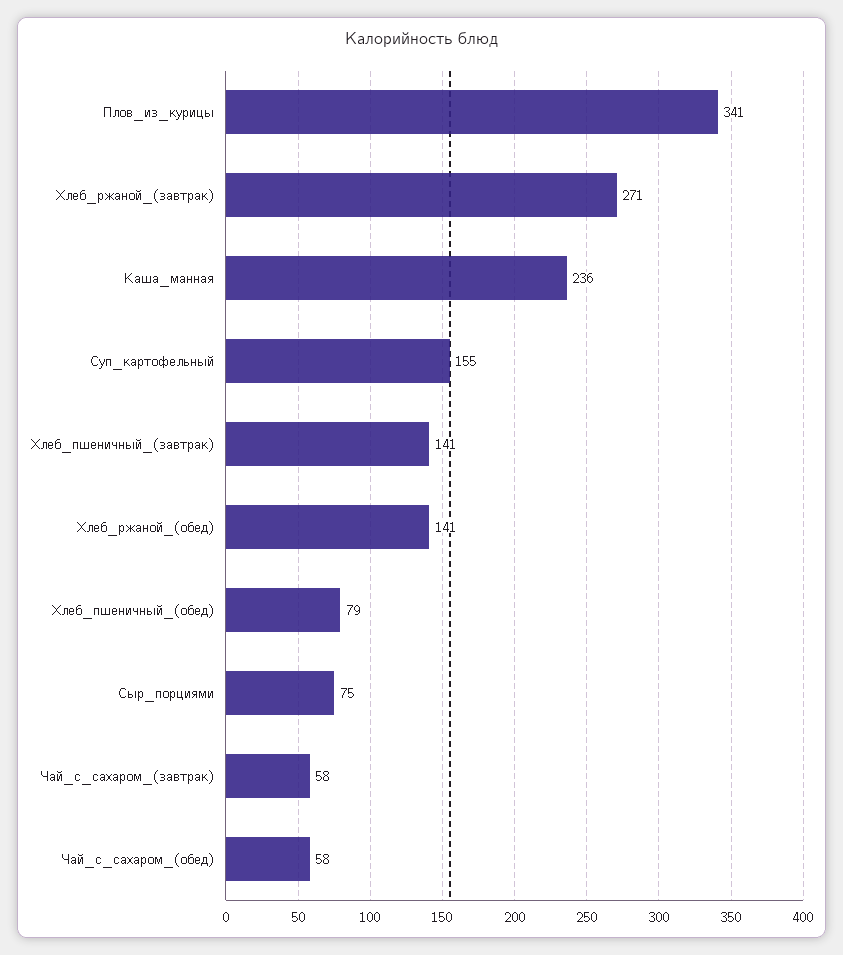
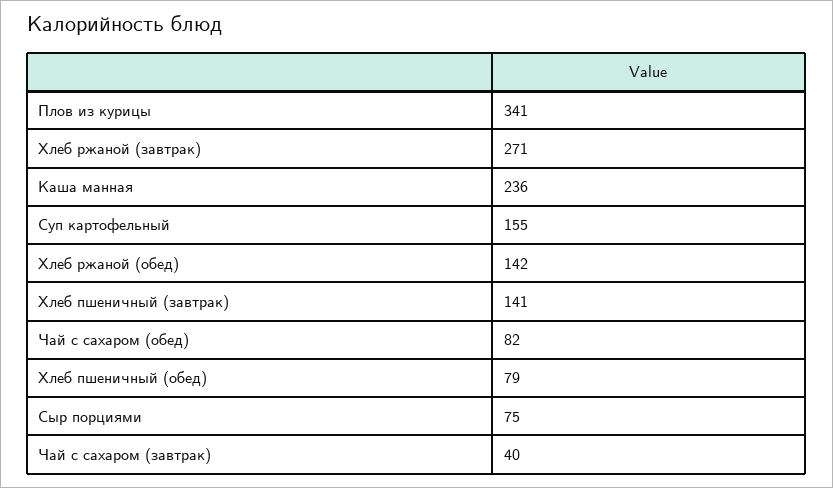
Хлеб_ржаной_(обед): 141 -> 142
Чай_с_сахаром_(завтрак): 58 -> 40
Чай_с_сахаром_(обед): 58 -> 82

